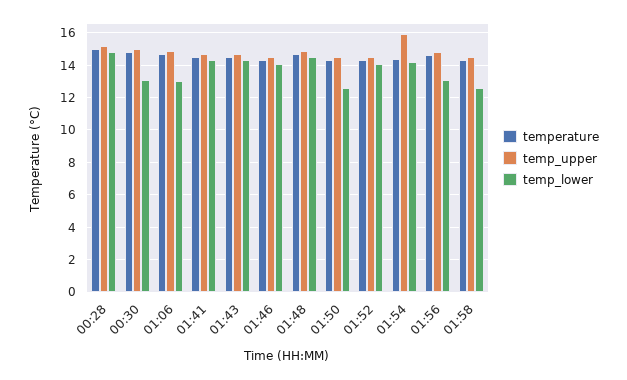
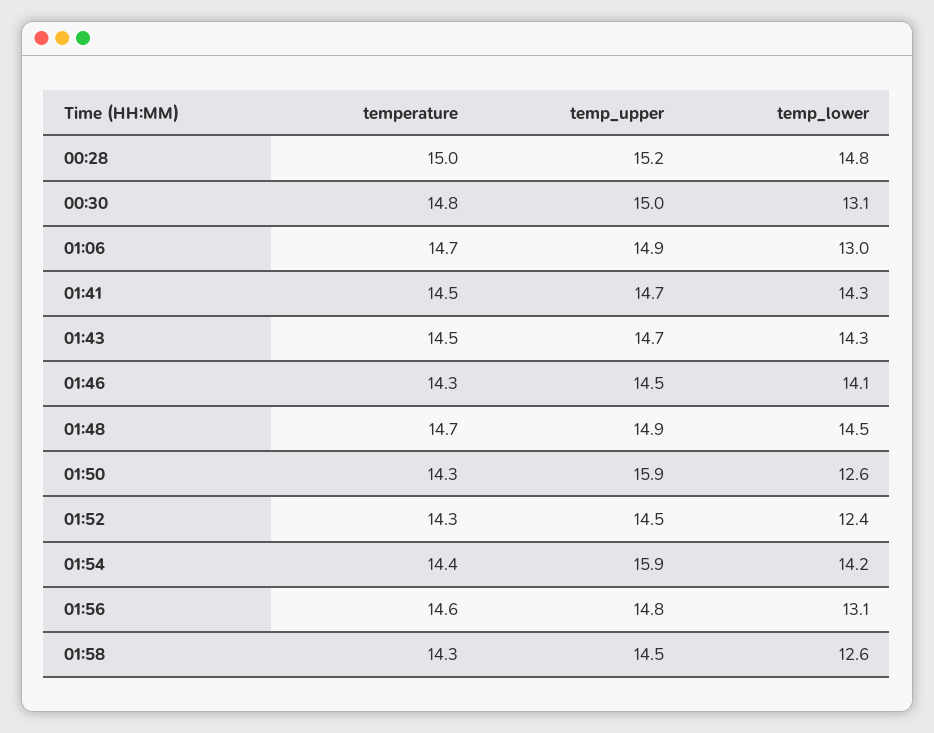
temp_upper, 01:50: 14.5 -> 15.9
temp_lower, 01:52: 14 -> 12.4

